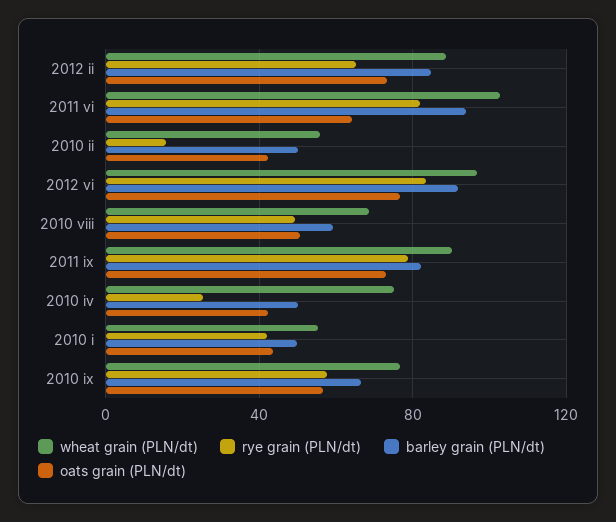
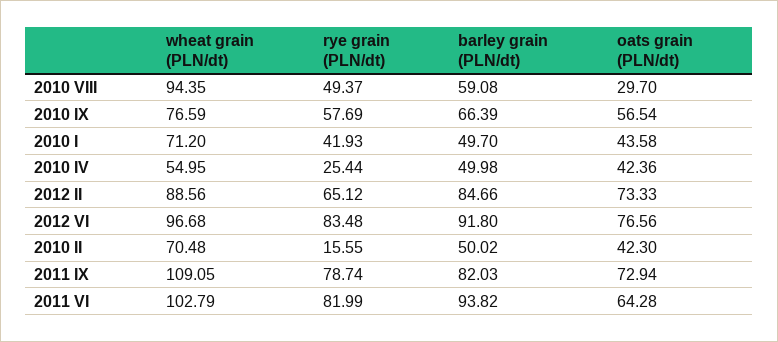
wheat grain (PLN/dt), 2010 ii: 55 -> 70.48
wheat grain (PLN/dt), 2010 viii: 70 -> 94.35
oats grain (PLN/dt), 2010 viii: 50 -> 29.7
wheat grain (PLN/dt), 2011 ix: 90 -> 109.05
wheat grain (PLN/dt), 2010 iv: 75 -> 54.95
wheat grain (PLN/dt), 2010 i: 55 -> 71.2

